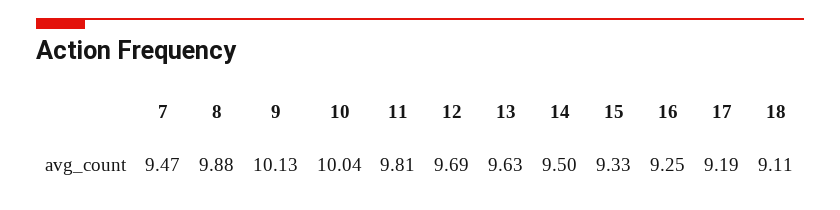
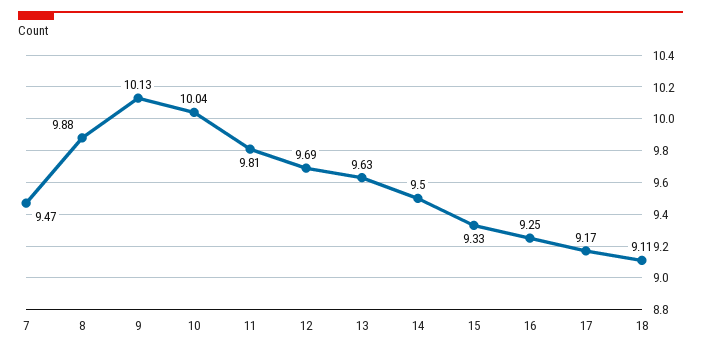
17: 9.19 -> 9.17

